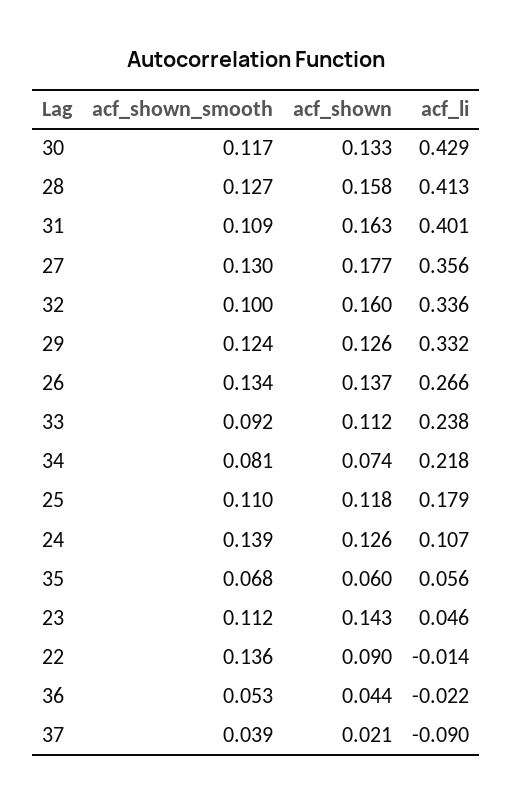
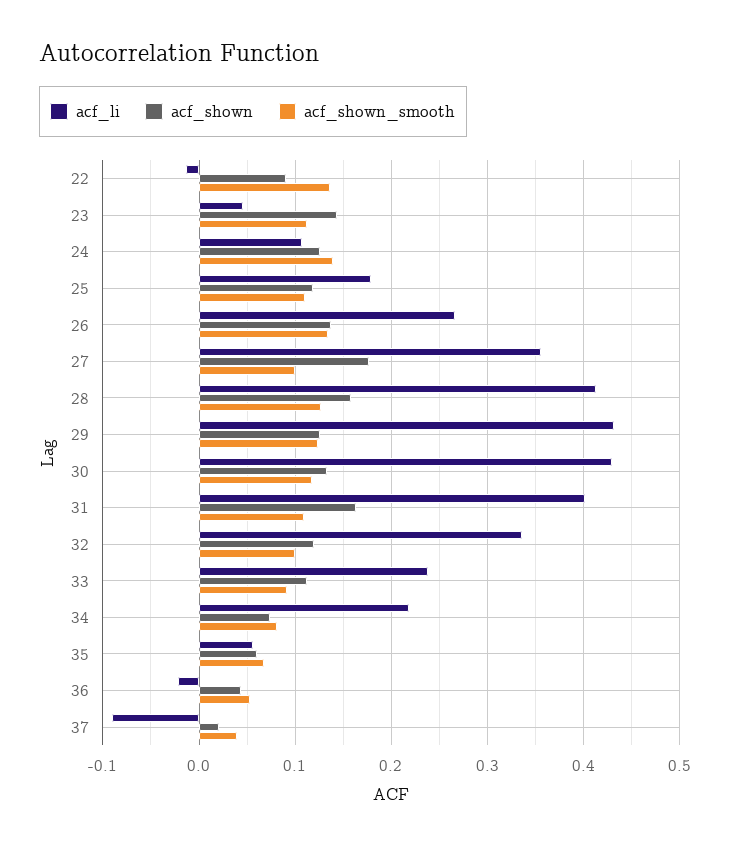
acf_shown_smooth, 27: 0.13 -> 0.1
acf_shown, 32: 0.16 -> 0.12
acf_li, 29: 0.332 -> 0.43

